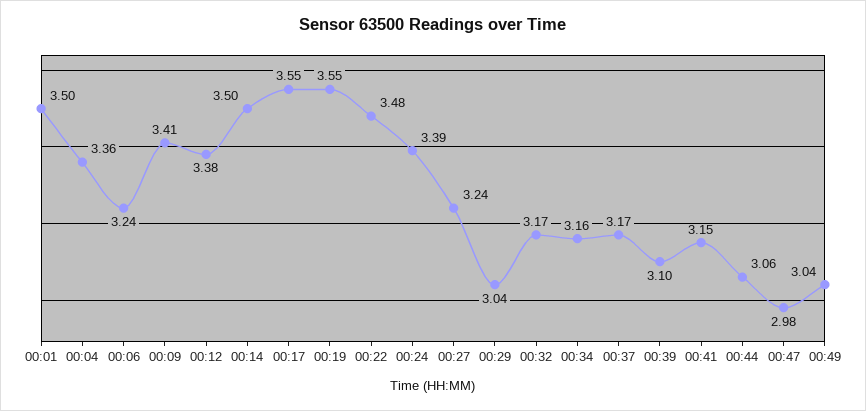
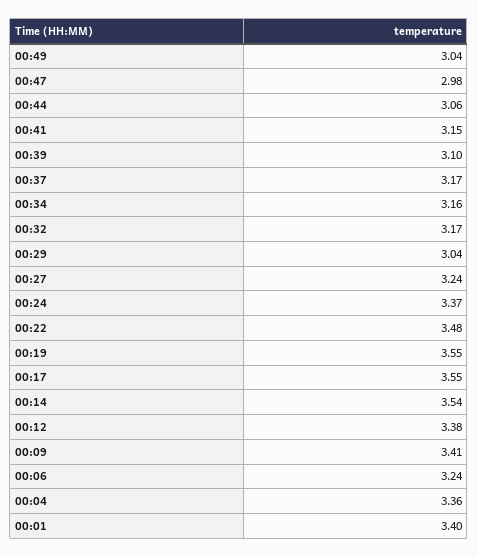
00:01: 3.5 -> 3.4
00:14: 3.5 -> 3.54
00:24: 3.39 -> 3.37

